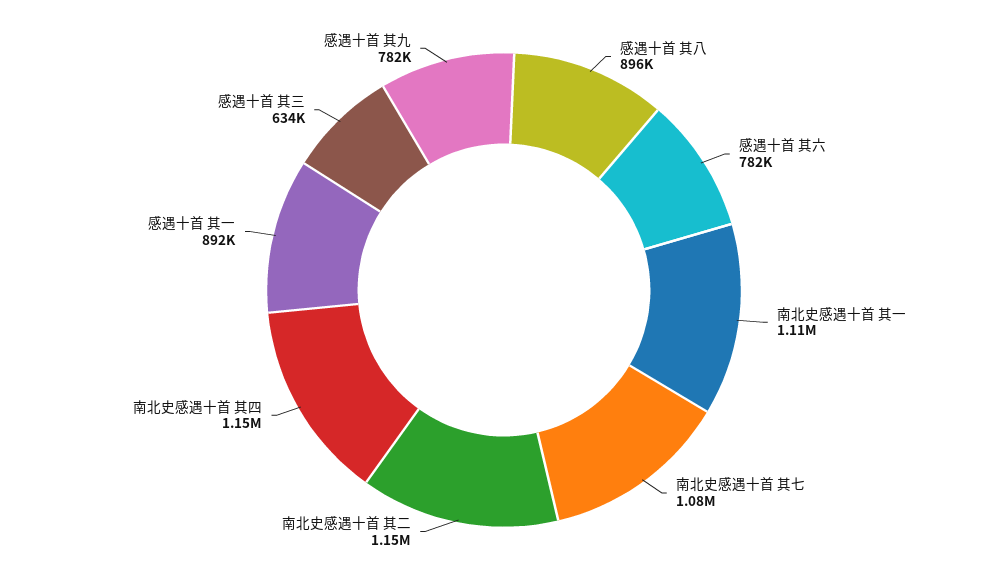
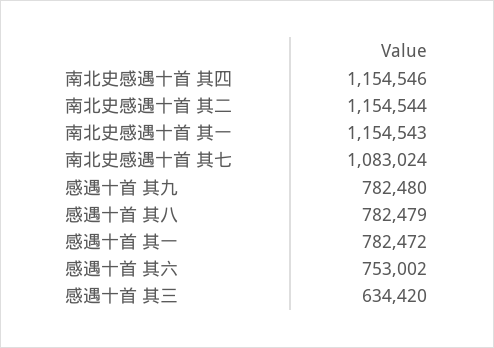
感遇十首 其八: 896000 -> 782479
感遇十首 其六: 782000 -> 753002
南北史感遇十首 其一: 1110000 -> 1154543
感遇十首 其一: 892000 -> 782472

